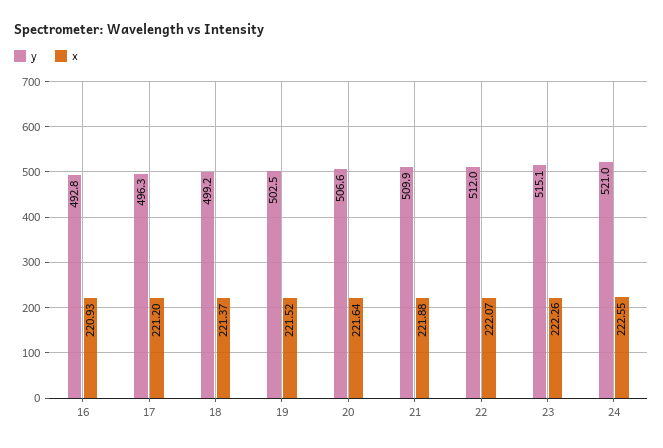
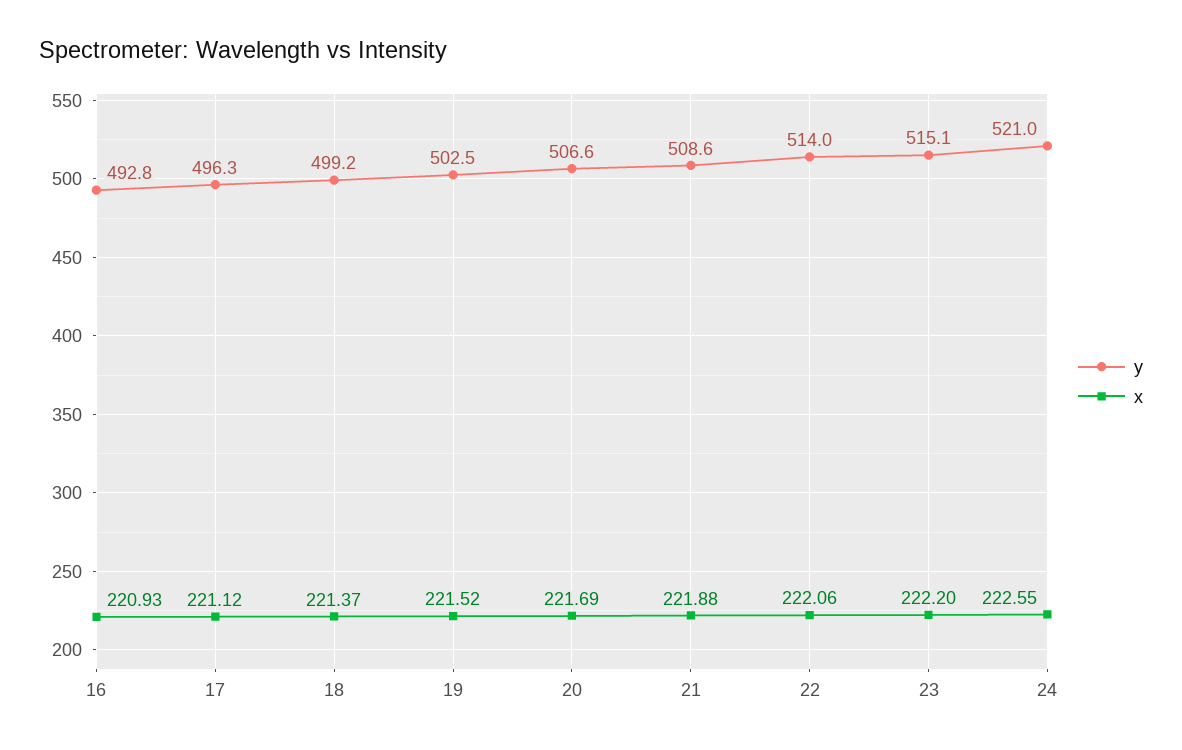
x, 17: 221.2 -> 221.12
x, 20: 221.64 -> 221.69
y, 21: 509.9 -> 508.6
y, 22: 512 -> 514
x, 22: 222.07 -> 222.06
x, 23: 222.26 -> 222.2

